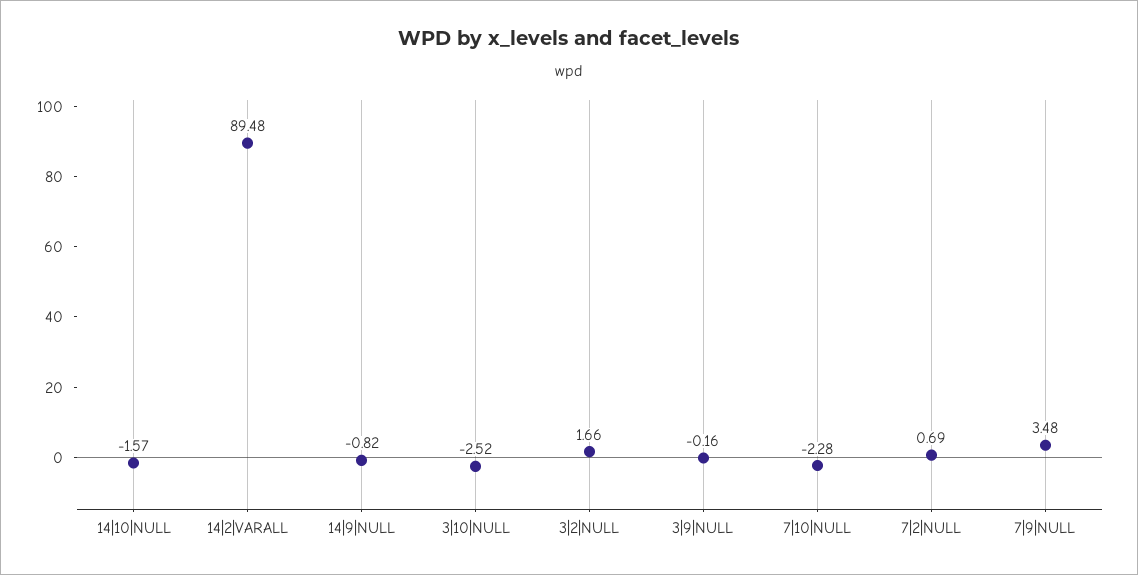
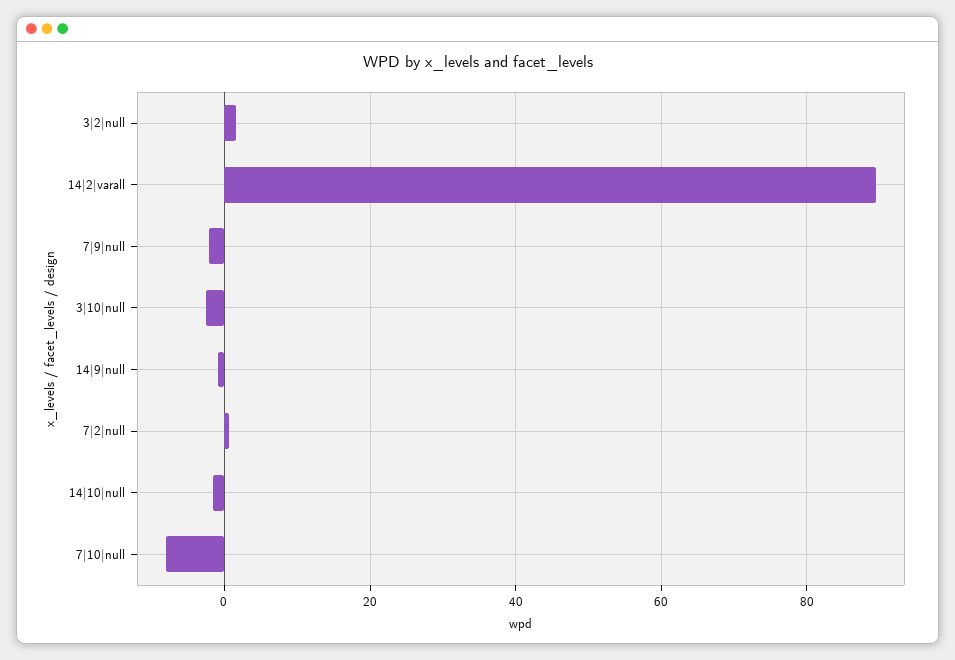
3|9|NULL: -0.16 -> none
7|10|NULL: -2.28 -> -8
7|9|NULL: 3.48 -> -2

